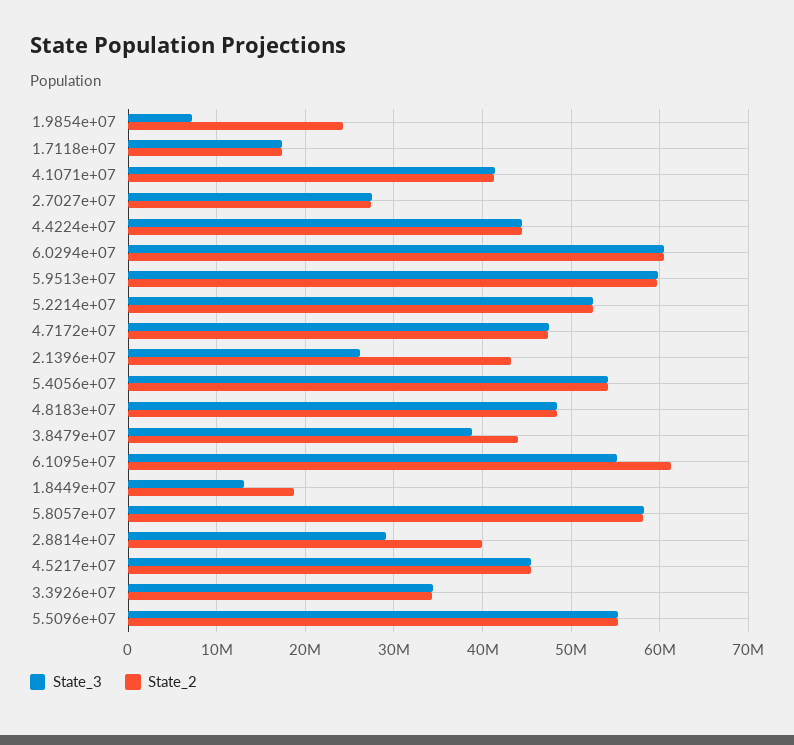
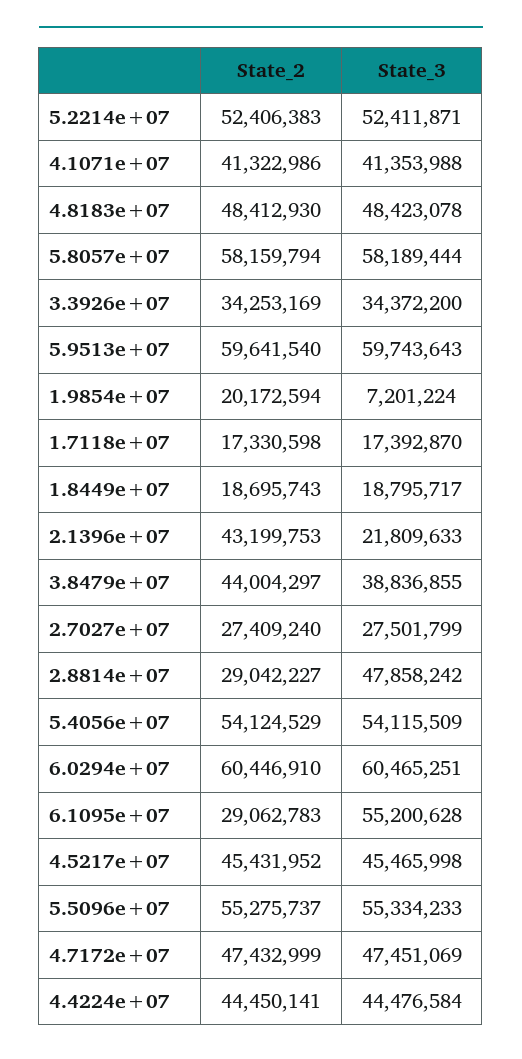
State_2, 1.9854e+07: 24000000 -> 20172594
State_3, 2.1396e+07: 26000000 -> 21809633
State_2, 6.1095e+07: 61000000 -> 29062783
State_3, 1.8449e+07: 13000000 -> 18795717
State_3, 2.8814e+07: 29000000 -> 47858242
State_2, 2.8814e+07: 40000000 -> 29042227

